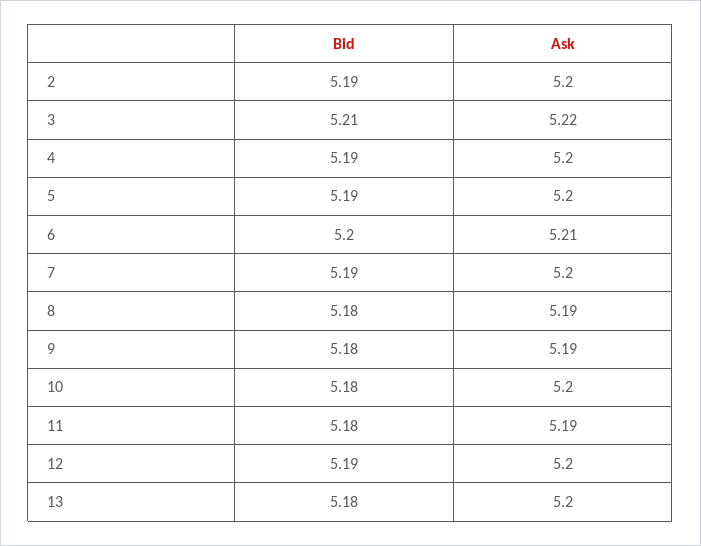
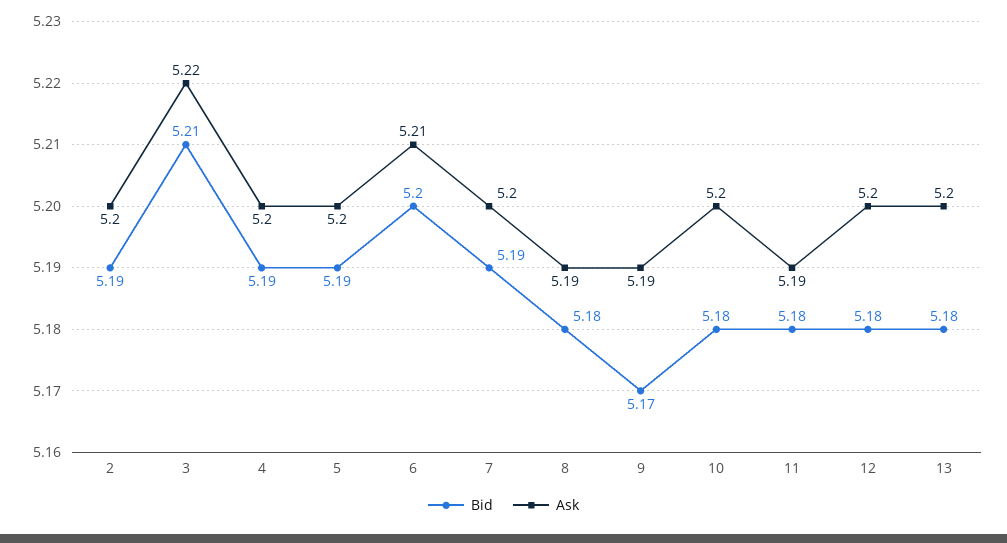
Bid, 9: 5.18 -> 5.17
Bid, 12: 5.19 -> 5.18

